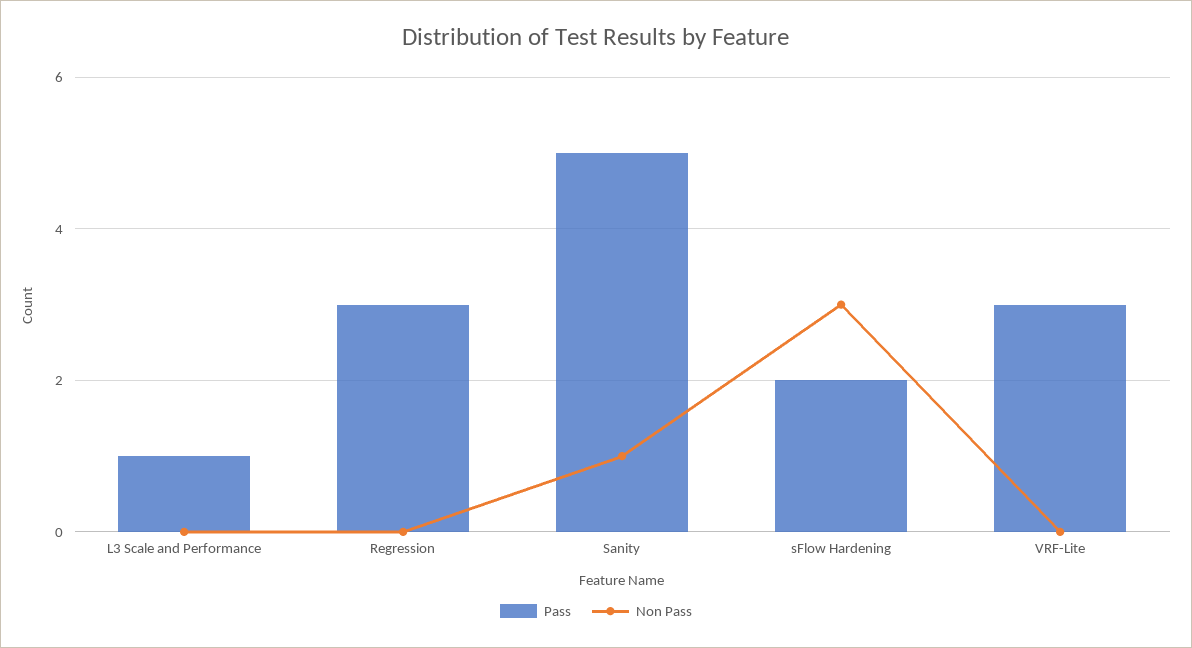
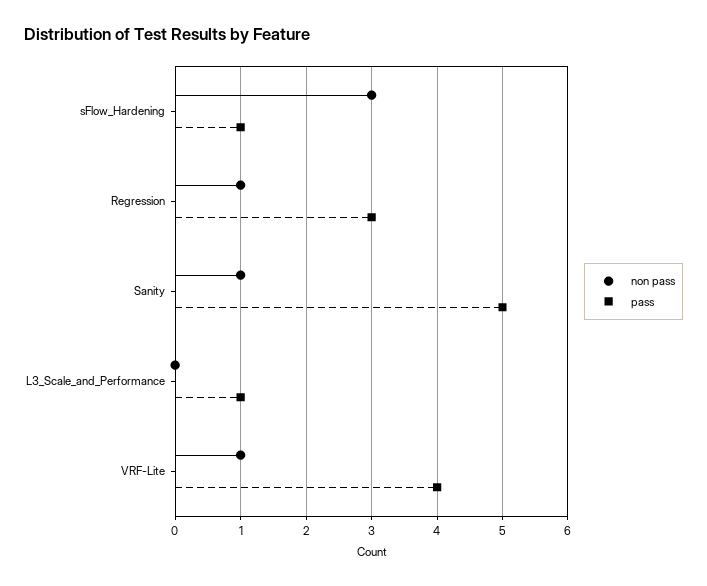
Non Pass, Regression: 0 -> 1
Pass, sFlow Hardening: 2 -> 1
Pass, VRF-Lite: 3 -> 4
Non Pass, VRF-Lite: 0 -> 1

